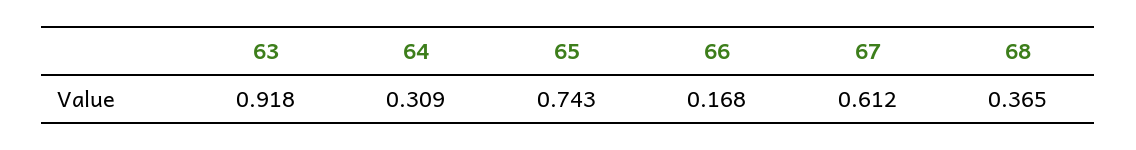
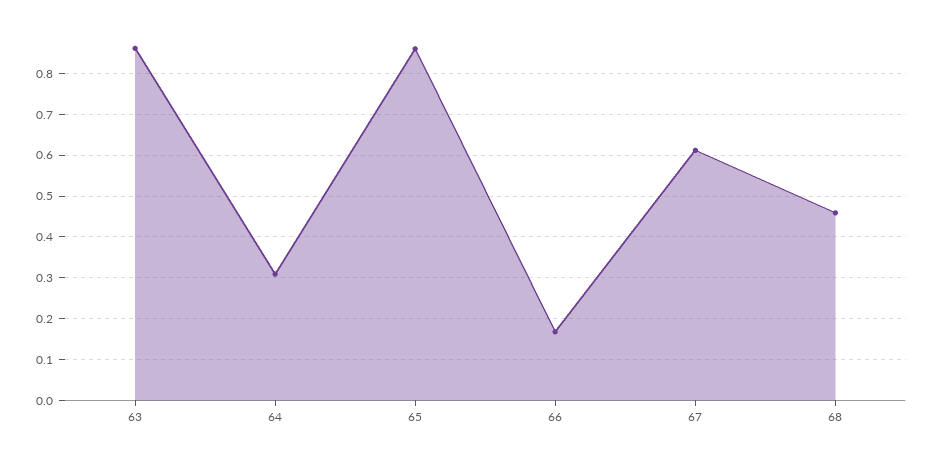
63: 0.918 -> 0.86
65: 0.743 -> 0.86
68: 0.365 -> 0.46

